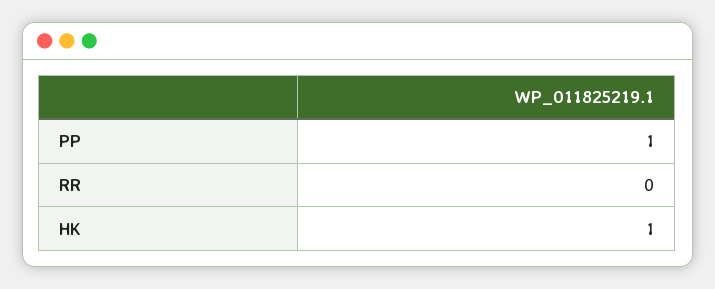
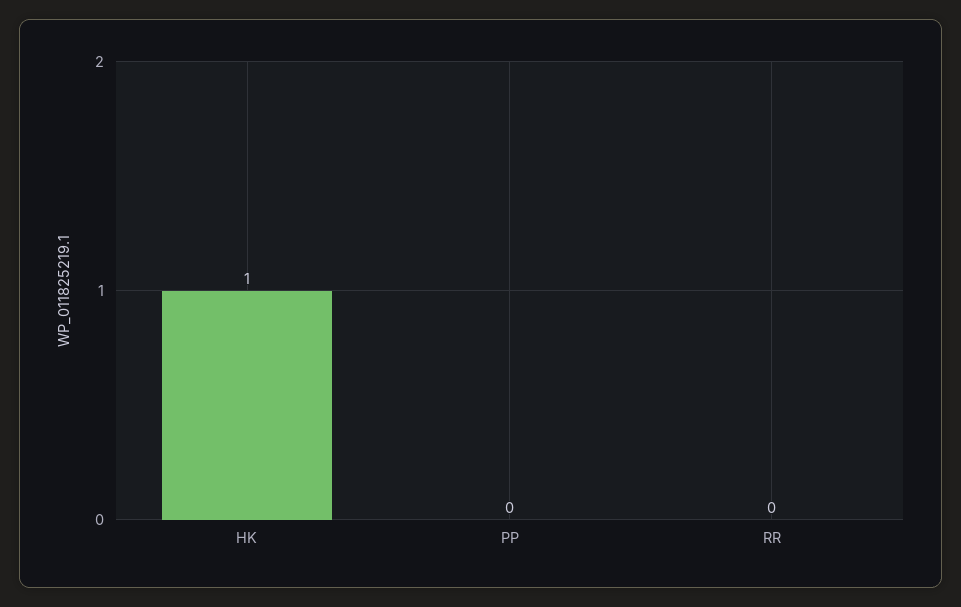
PP: 1 -> 0

